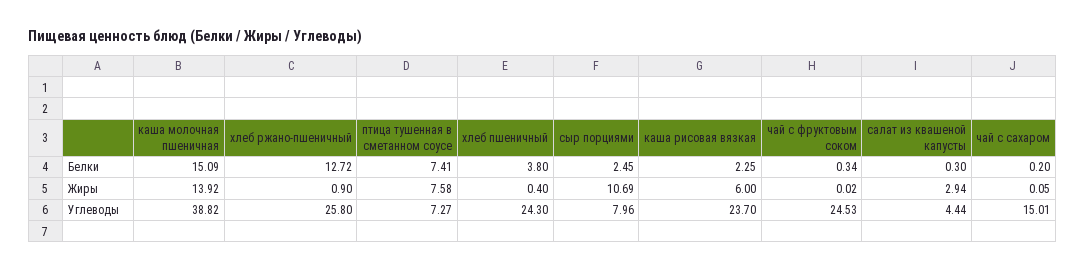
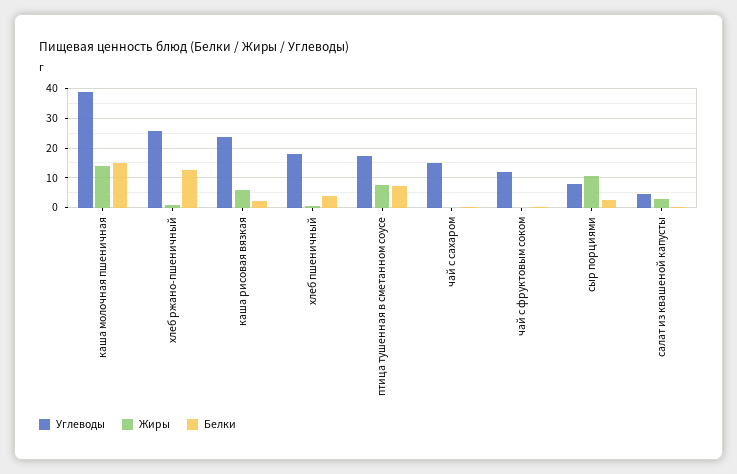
Углеводы, птица тушенная в сметанном соусе: 7.27 -> 17.5
Углеводы, хлеб пшеничный: 24.3 -> 17.5
Углеводы, чай с фруктовым соком: 24.53 -> 12.5

